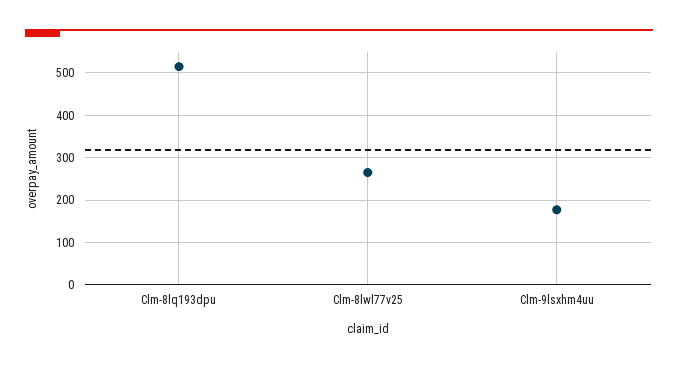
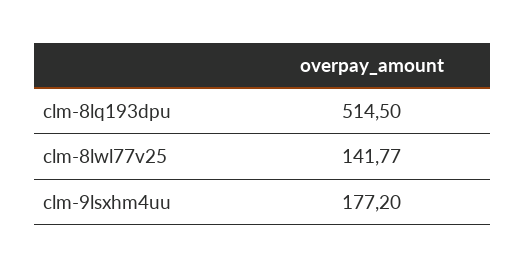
Clm-8lwl77v25: 260 -> 141.77

